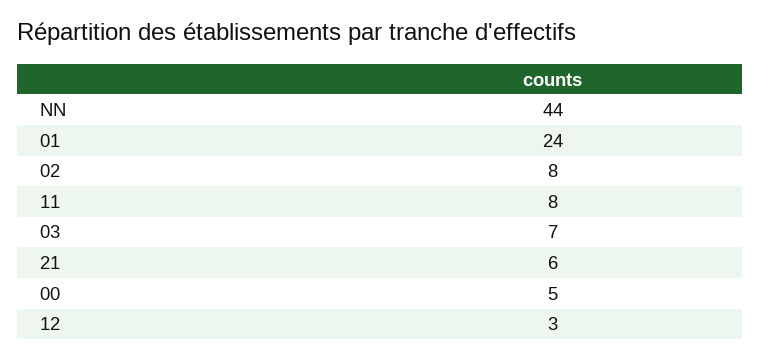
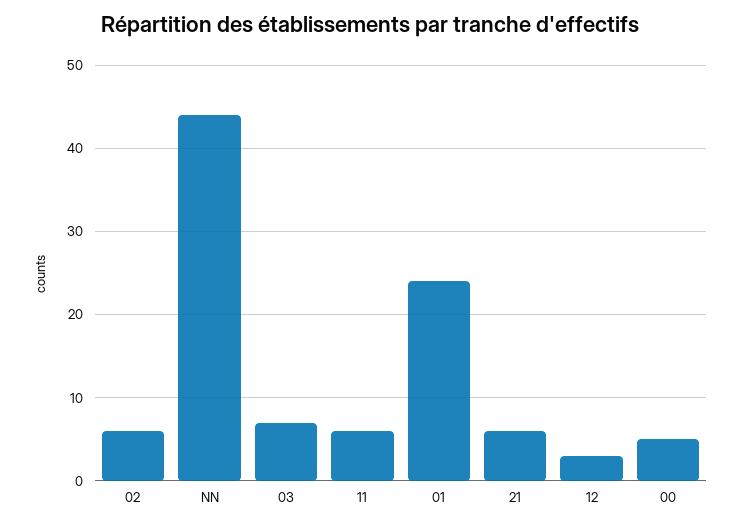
02: 8 -> 6
11: 8 -> 6

